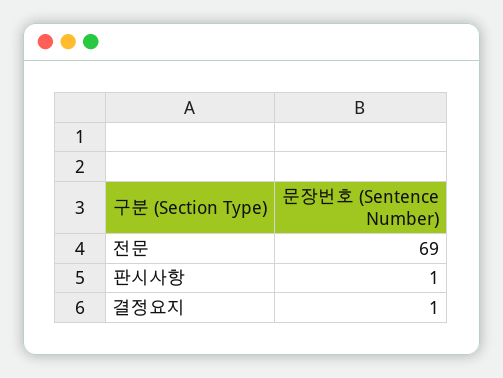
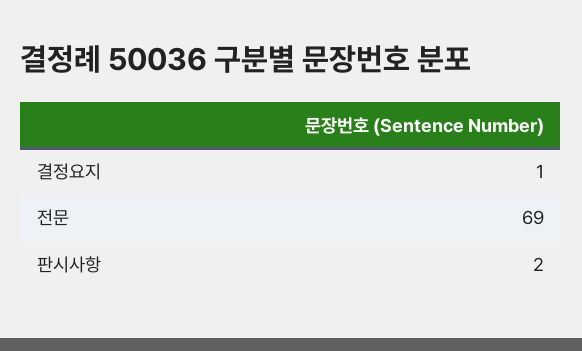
판시사항: 1 -> 2

